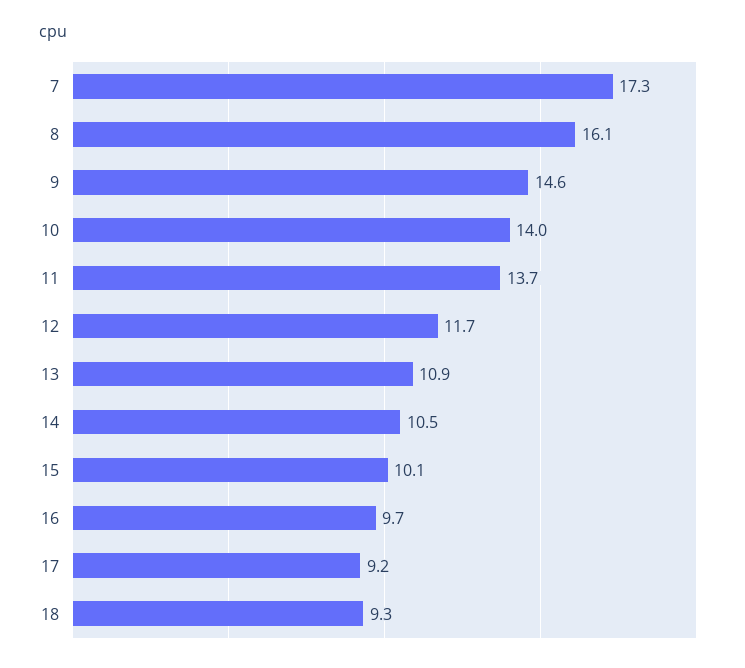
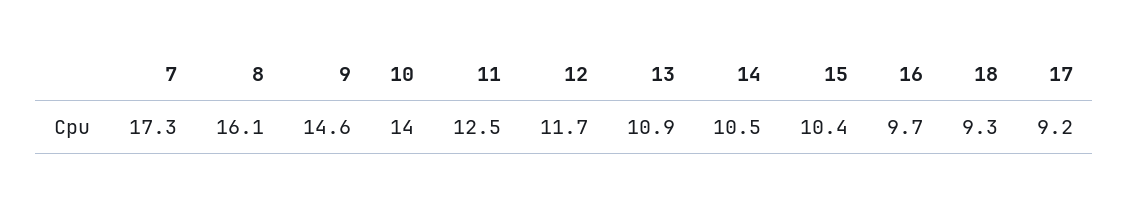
11: 13.7 -> 12.5
15: 10.1 -> 10.4

